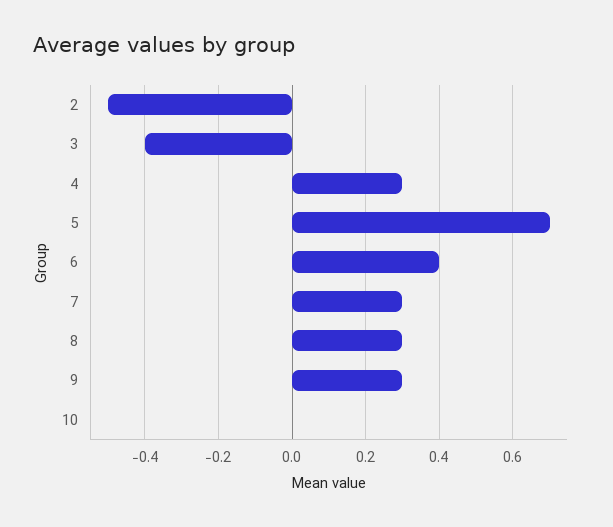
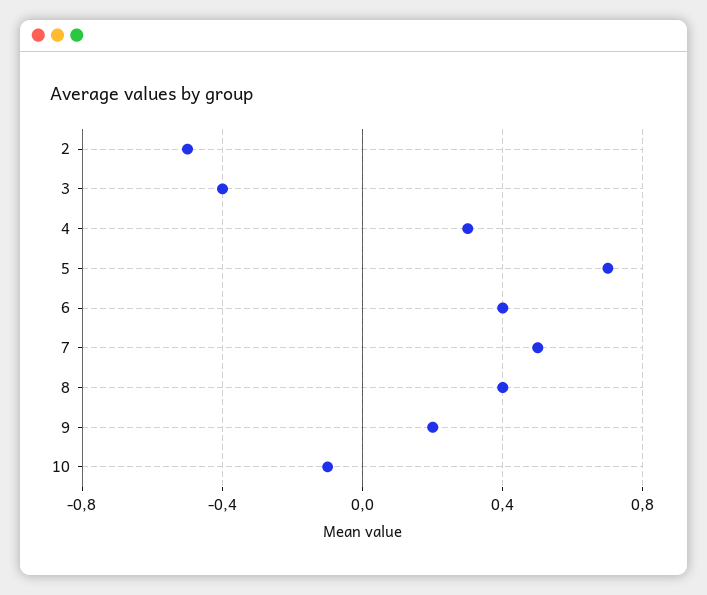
7: 0.3 -> 0.5
8: 0.3 -> 0.4
9: 0.3 -> 0.2
10: 0 -> -0.1

